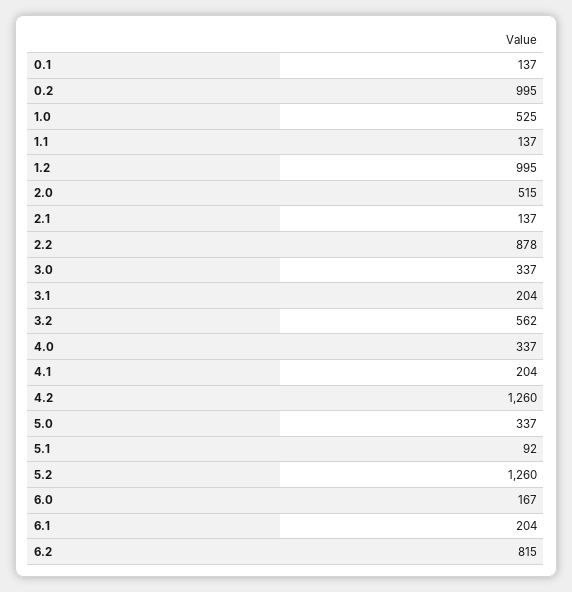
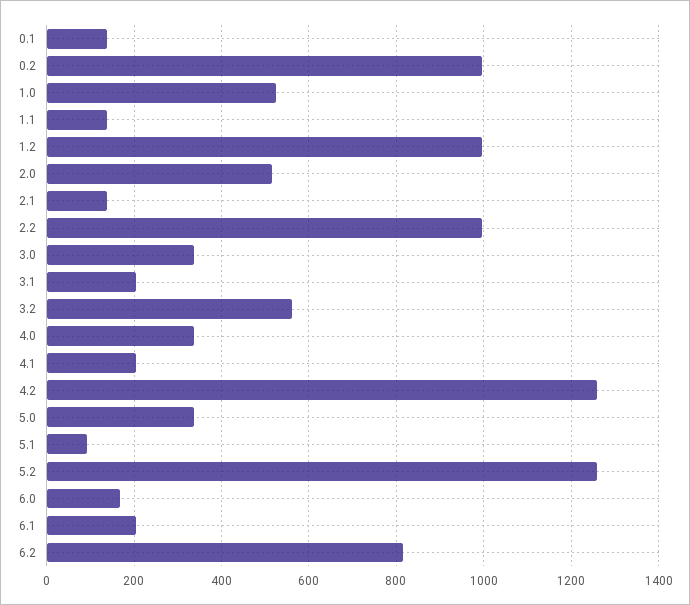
2.2: 878 -> 1000

